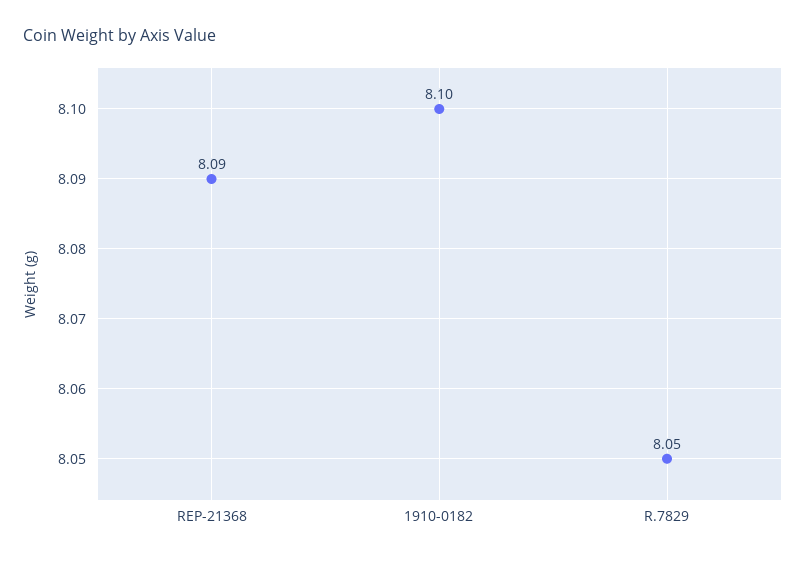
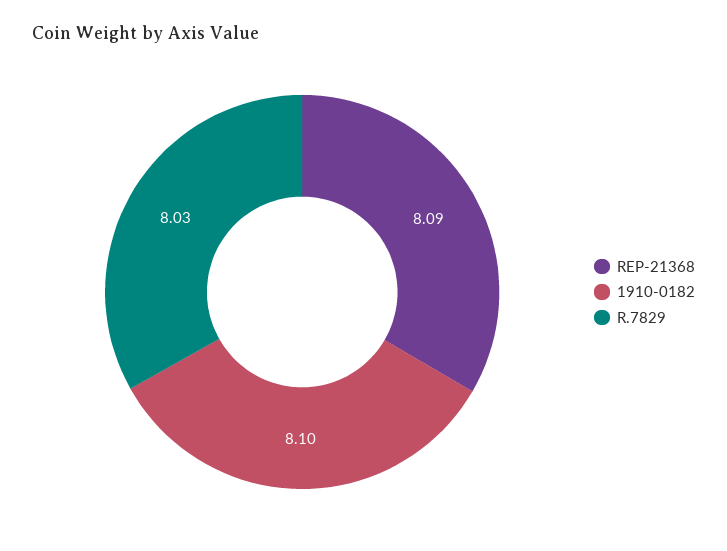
R.7829: 8.05 -> 8.03

